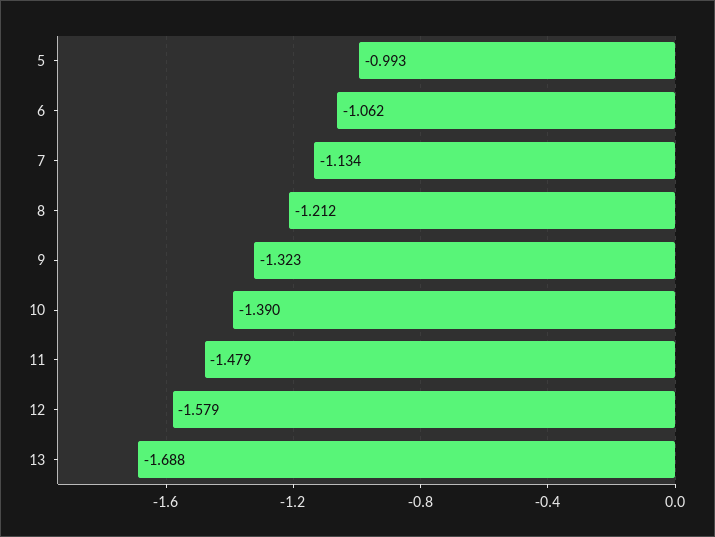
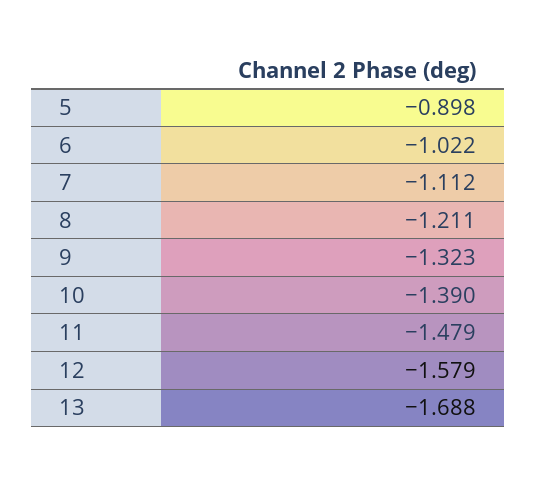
5: -0.993 -> -0.898
6: -1.062 -> -1.022
7: -1.134 -> -1.112
8: -1.212 -> -1.211

